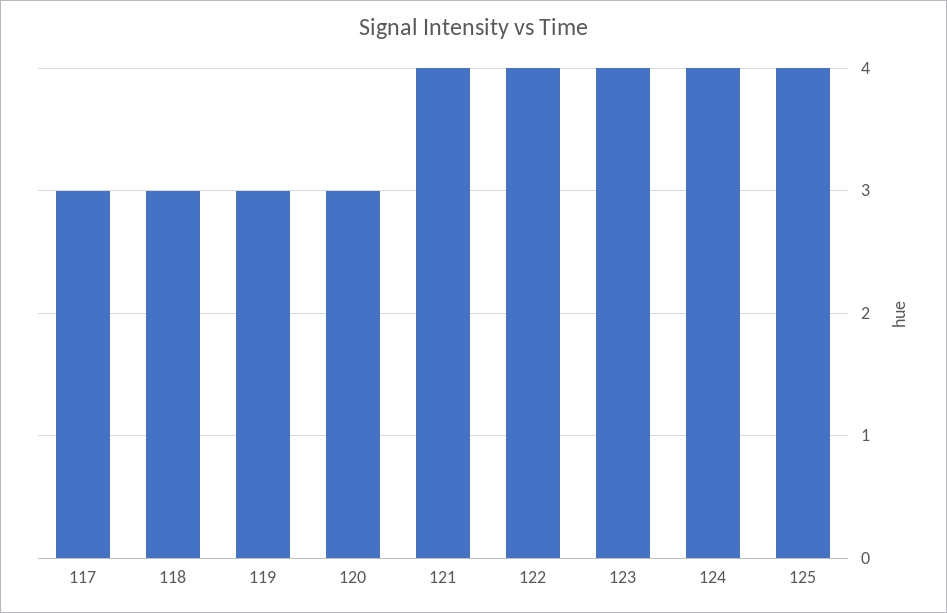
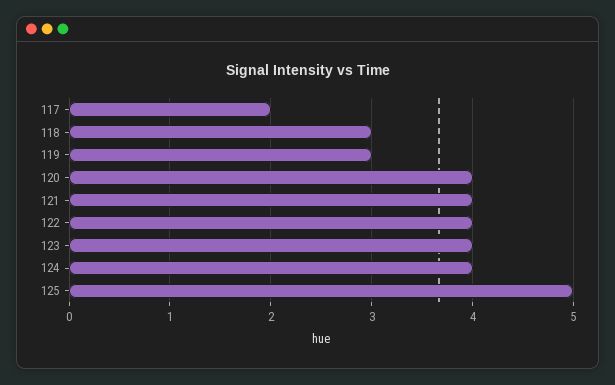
117: 3 -> 2
120: 3 -> 4
125: 4 -> 5

